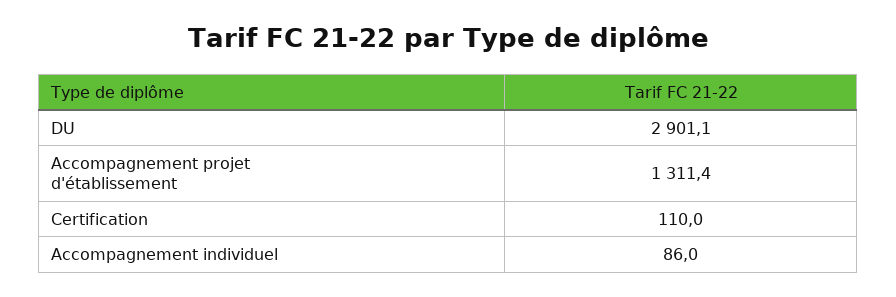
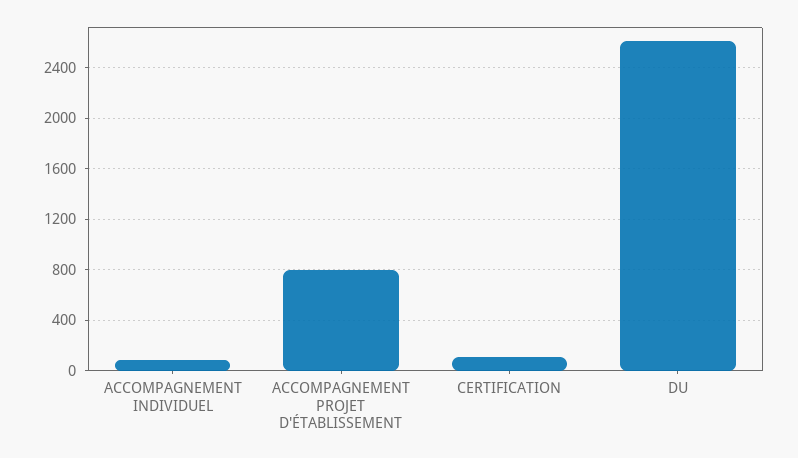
DU: 2901.1 -> 2600
Accompagnement projet d'établissement: 1311.4 -> 800

